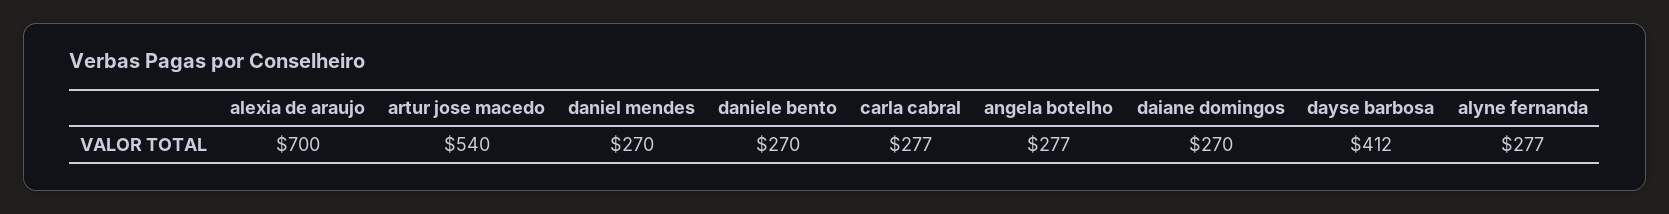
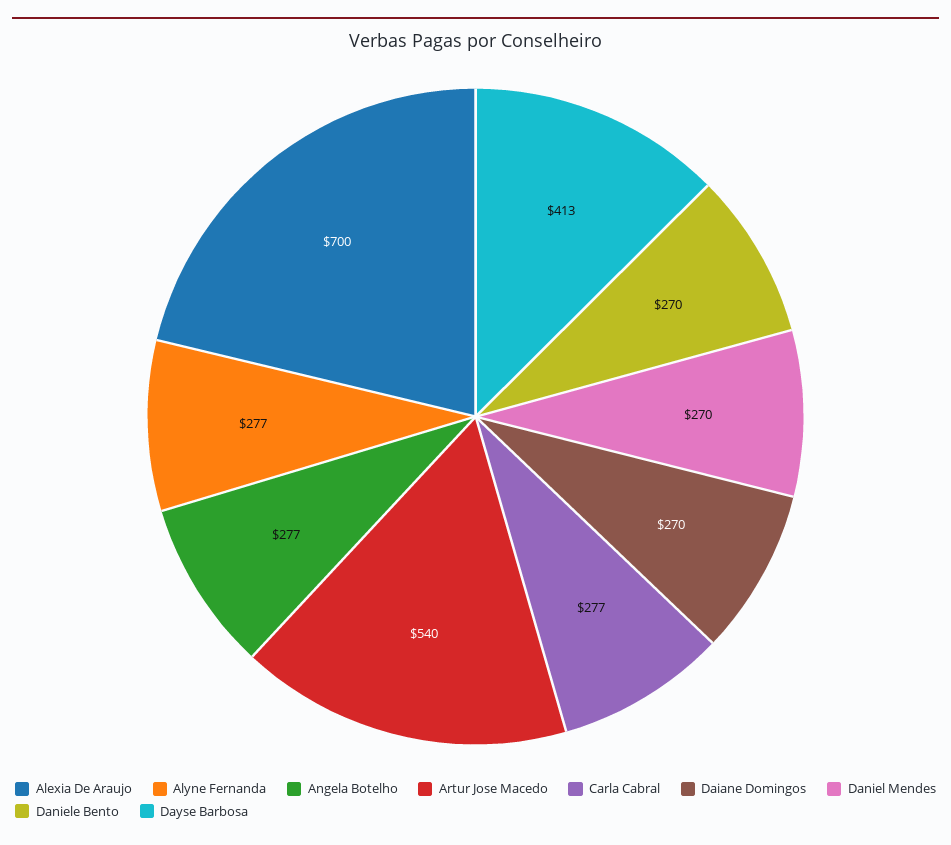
dayse barbosa: 412 -> 413

